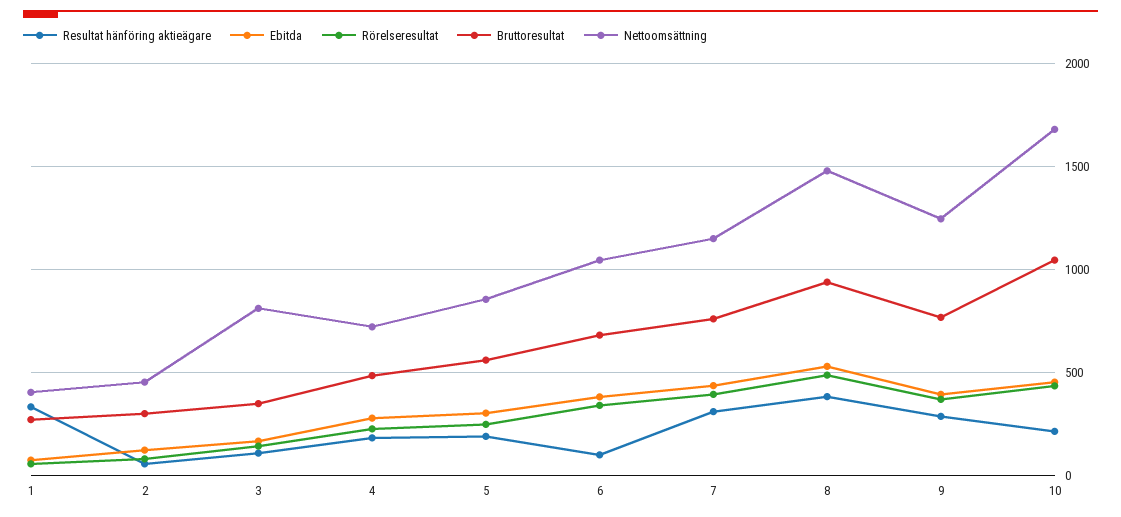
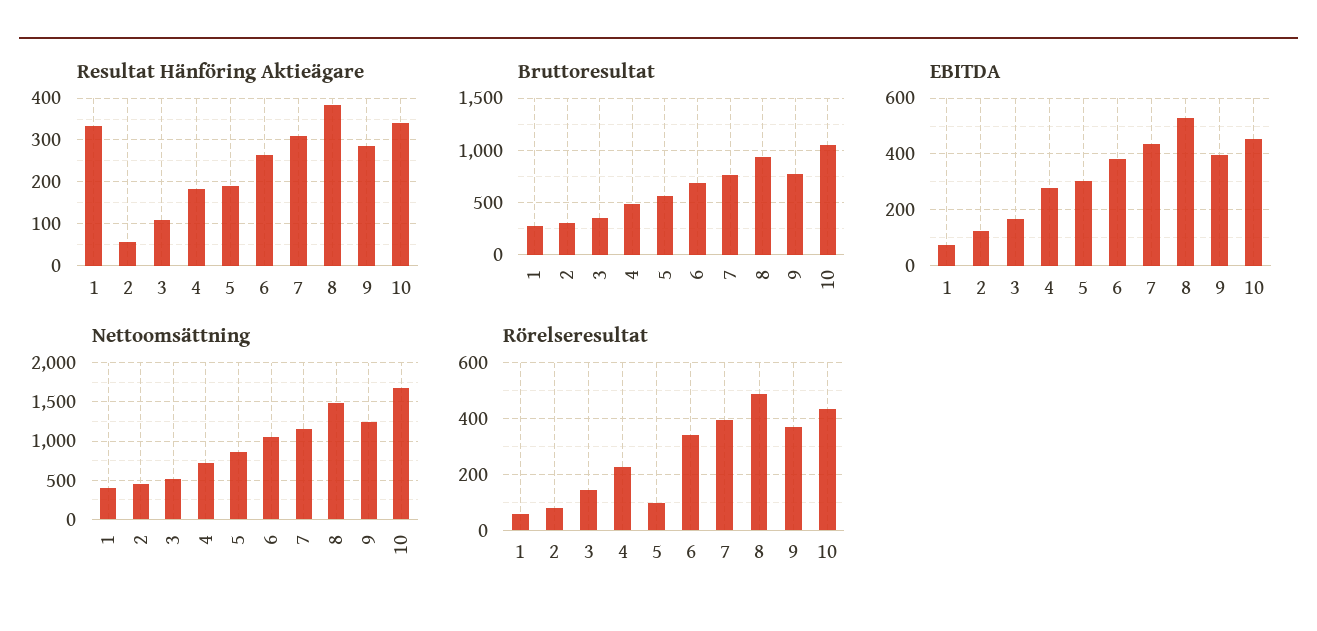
Nettoomsättning, 3: 800 -> 500
Rörelseresultat, 5: 250 -> 100
Resultat hänföring aktieägare, 6: 100 -> 260
Resultat hänföring aktieägare, 10: 200 -> 340

